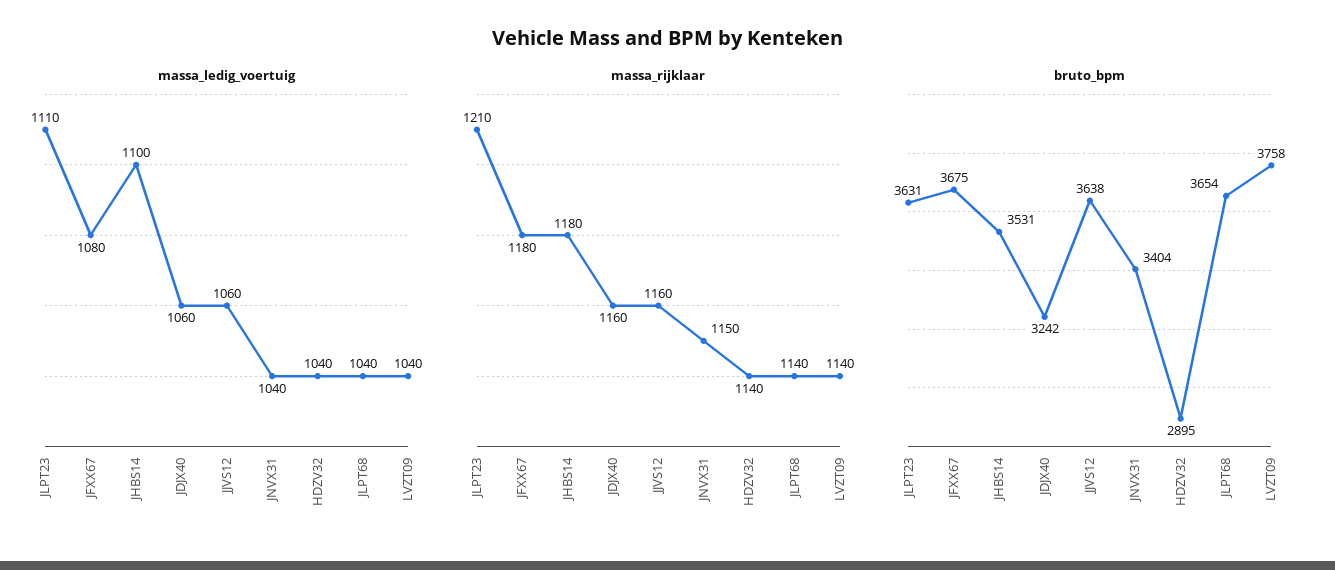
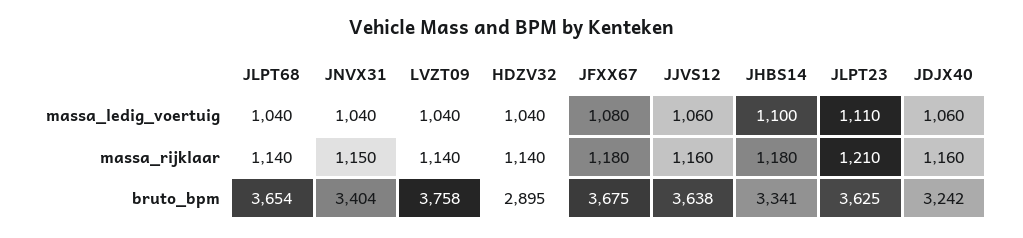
bruto_bpm, JLPT23: 3631 -> 3625
bruto_bpm, JHBS14: 3531 -> 3341

